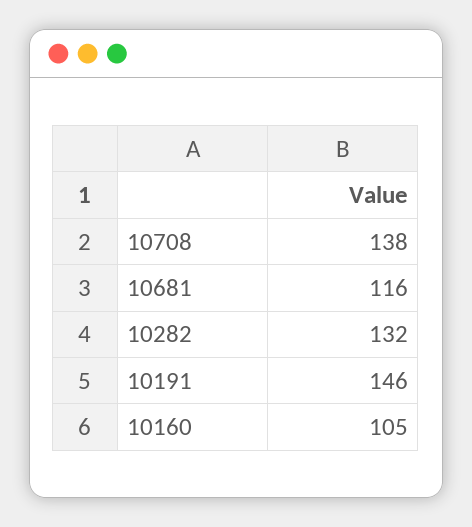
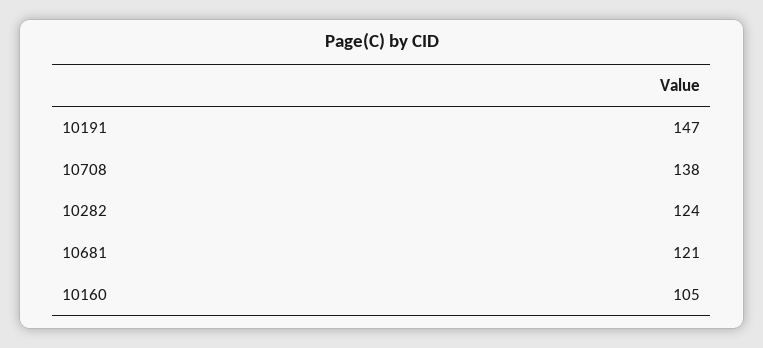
10681: 116 -> 121
10282: 132 -> 124
10191: 146 -> 147

